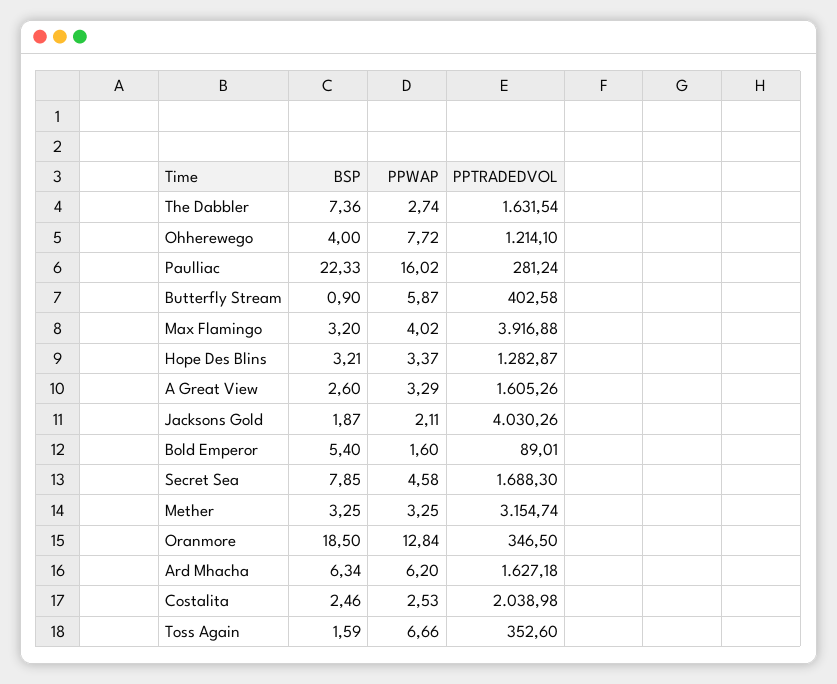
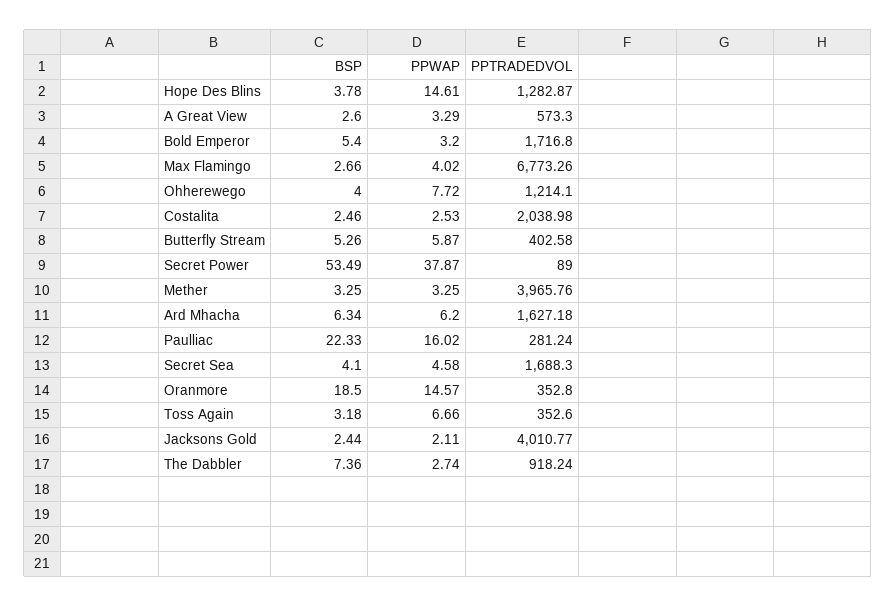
PPTRADEDVOL, The Dabbler: 1631.54 -> 918.24
BSP, Butterfly Stream: 0.9 -> 5.26
BSP, Max Flamingo: 3.2 -> 2.66
PPTRADEDVOL, Max Flamingo: 3916.88 -> 6773.26
BSP, Hope Des Blins: 3.21 -> 3.78
PPWAP, Hope Des Blins: 3.37 -> 14.61
PPTRADEDVOL, A Great View: 1605.26 -> 573.3
BSP, Jacksons Gold: 1.87 -> 2.44
PPTRADEDVOL, Jacksons Gold: 4030.26 -> 4010.77
PPWAP, Bold Emperor: 1.6 -> 3.2
PPTRADEDVOL, Bold Emperor: 89.01 -> 1716.8
BSP, Secret Sea: 7.85 -> 4.1
PPTRADEDVOL, Mether: 3154.74 -> 3965.76
PPWAP, Oranmore: 12.84 -> 14.57
PPTRADEDVOL, Oranmore: 346.5 -> 352.8
BSP, Toss Again: 1.59 -> 3.18
BSP, Secret Power: none -> 53.49
PPWAP, Secret Power: none -> 37.87
PPTRADEDVOL, Secret Power: none -> 89

